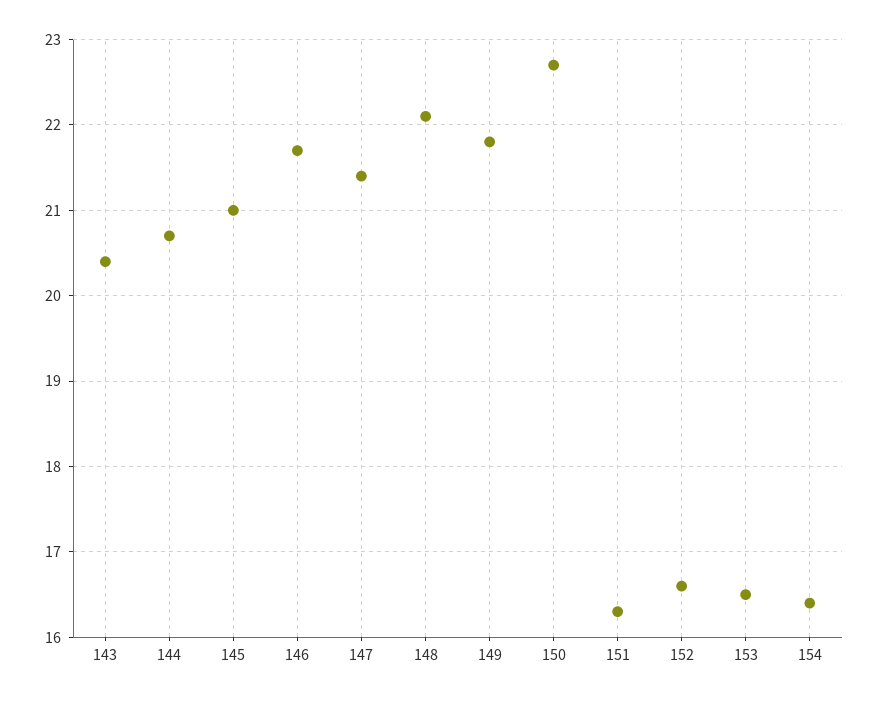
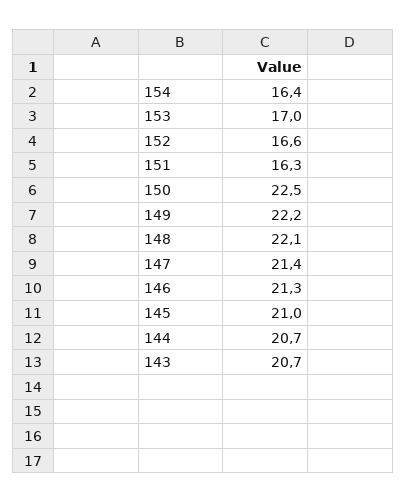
143: 20.4 -> 20.7
146: 21.7 -> 21.3
149: 21.8 -> 22.2
150: 22.7 -> 22.5
153: 16.5 -> 17

